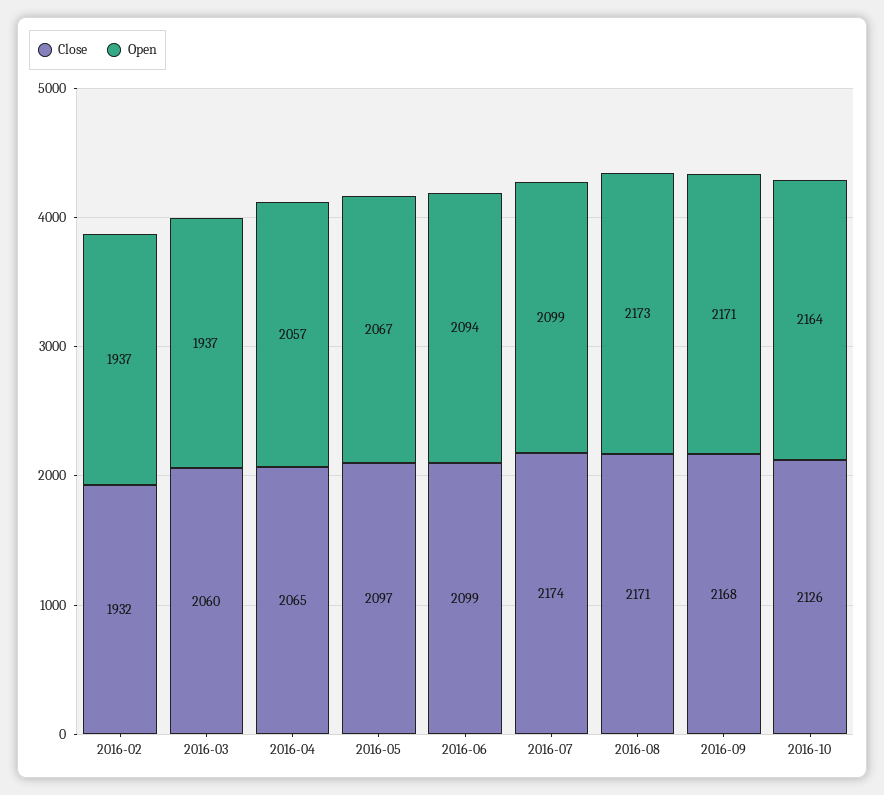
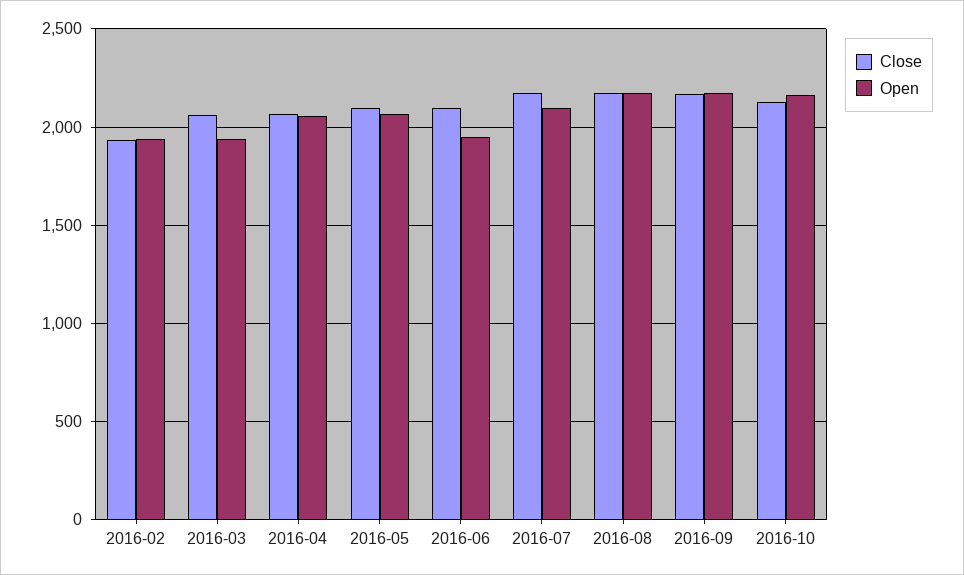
Open, 2016-06: 2094 -> 1950

